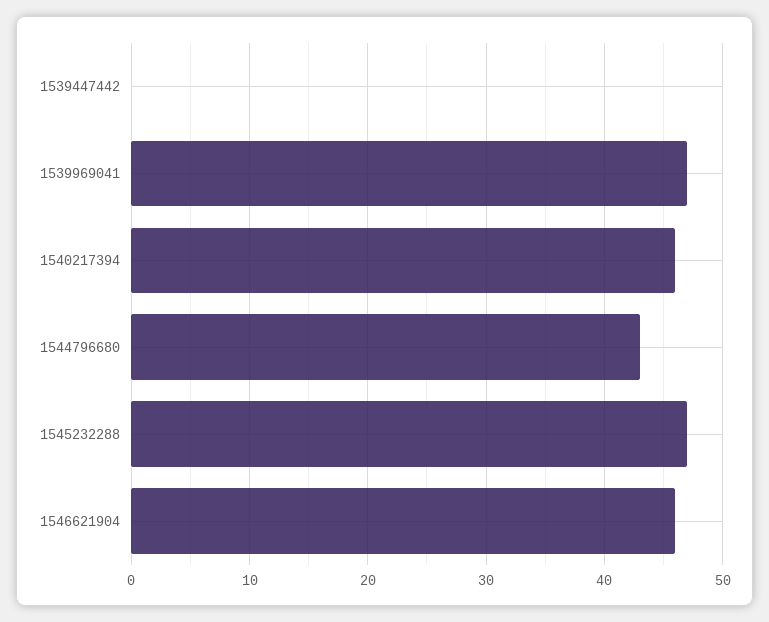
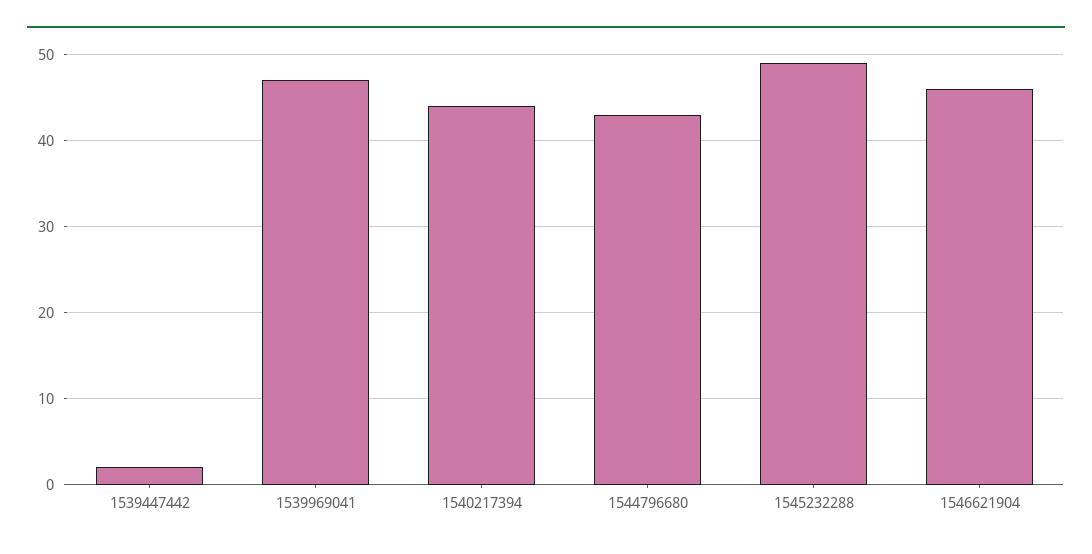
1539447442: 0 -> 2
1540217394: 46 -> 44
1545232288: 47 -> 49

